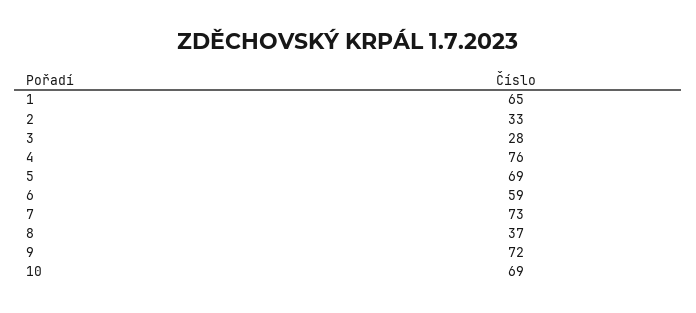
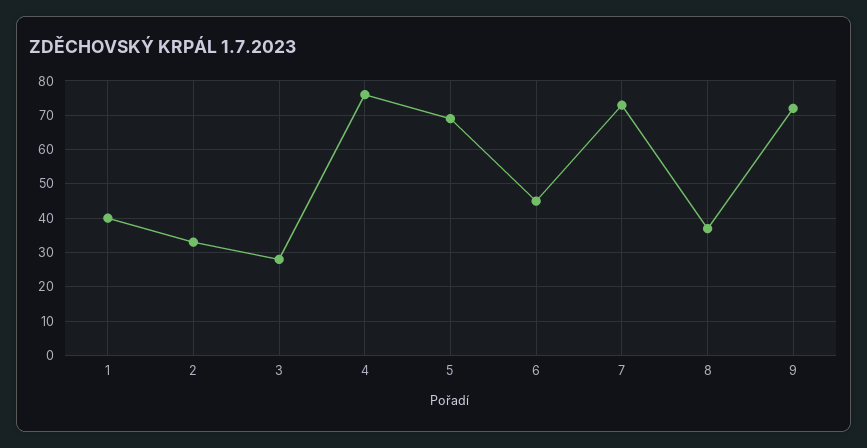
1: 65 -> 40
6: 59 -> 45
10: 69 -> none

